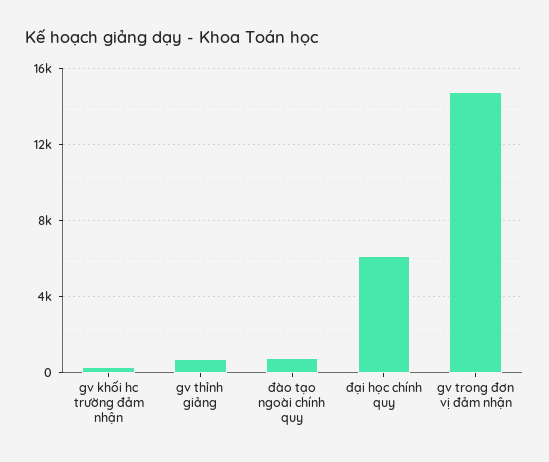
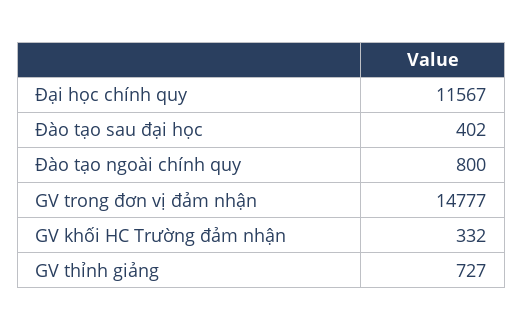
đại học chính quy: 6000 -> 11567
Đào tạo sau đại học: none -> 402

